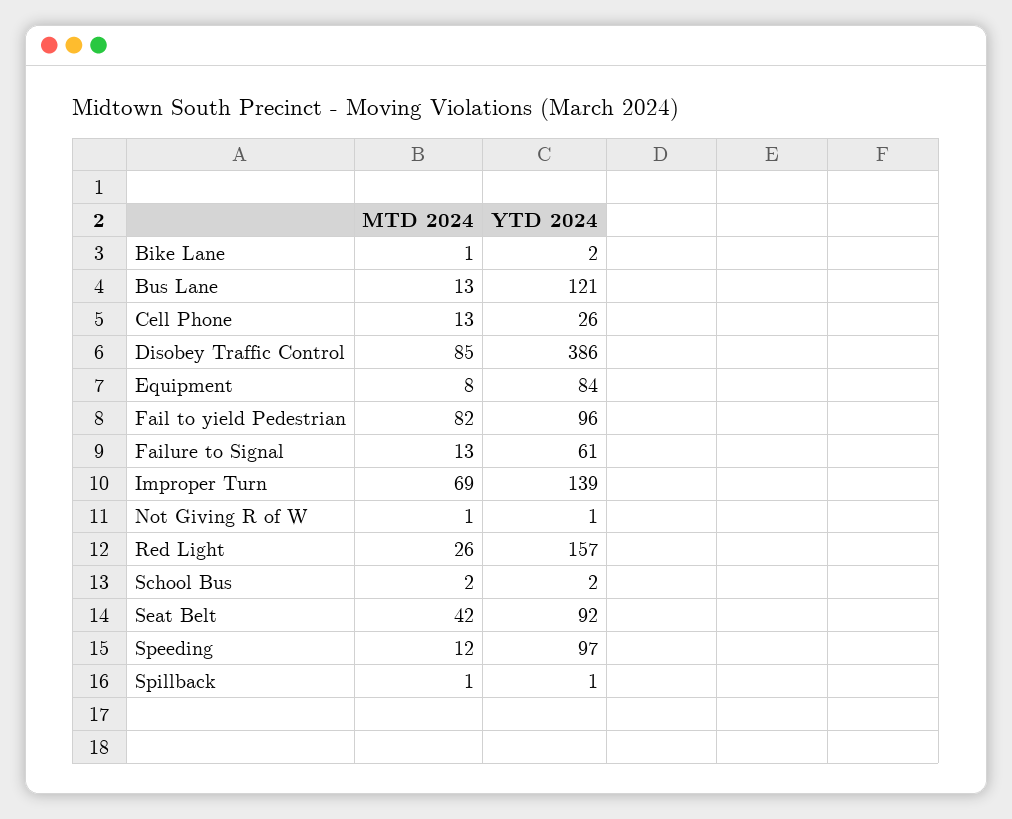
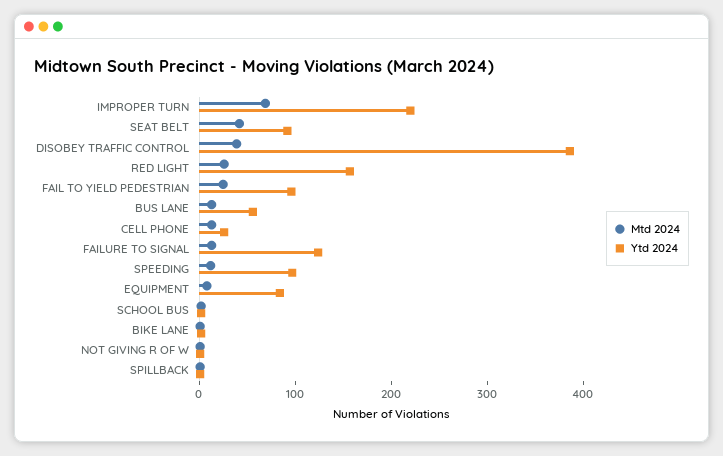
YTD 2024, Bus Lane: 121 -> 60
MTD 2024, Disobey Traffic Control: 85 -> 40
MTD 2024, Fail to yield Pedestrian: 82 -> 20
YTD 2024, Failure to Signal: 61 -> 120
YTD 2024, Improper Turn: 139 -> 220

